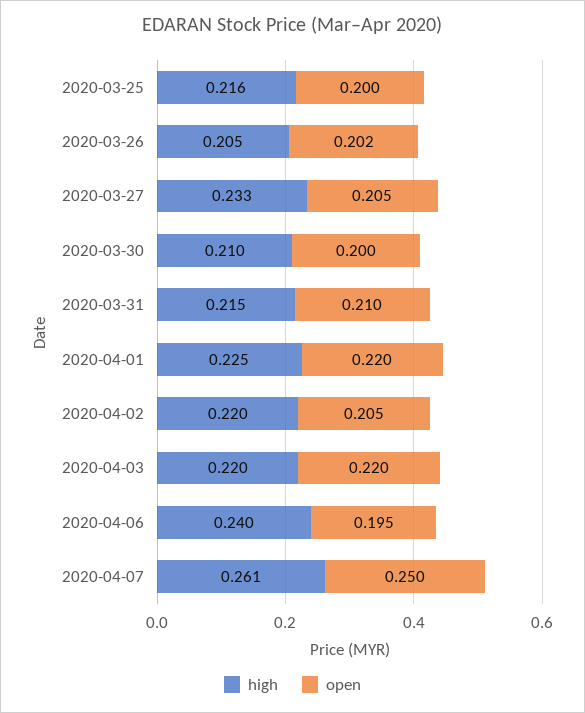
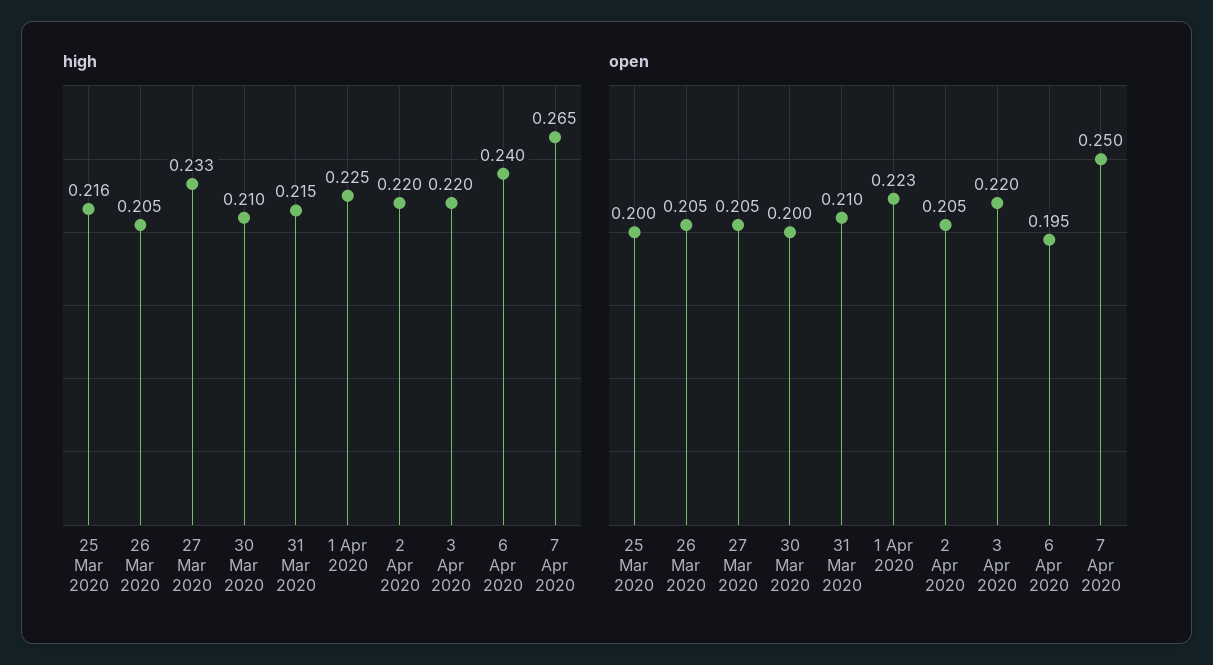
open, 2020-03-26: 0.202 -> 0.205
open, 2020-04-01: 0.22 -> 0.223
high, 2020-04-07: 0.261 -> 0.265

